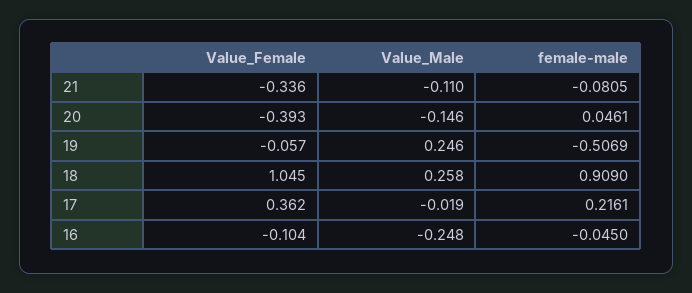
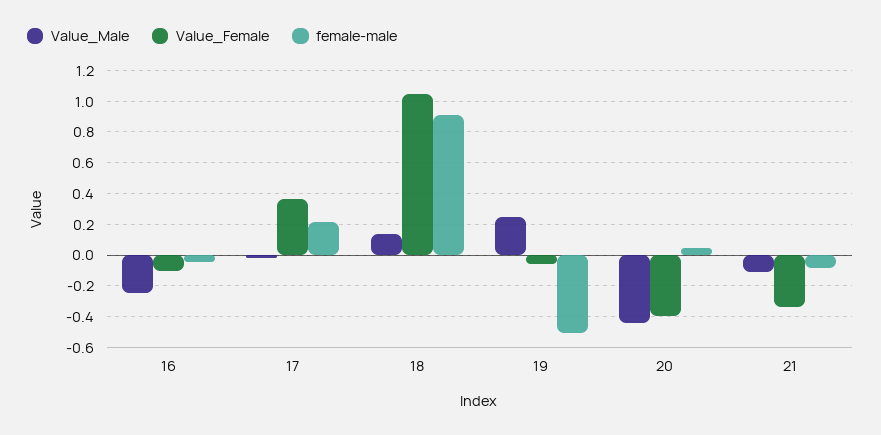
Value_Male, 20: -0.146 -> -0.45
Value_Male, 18: 0.258 -> 0.15

